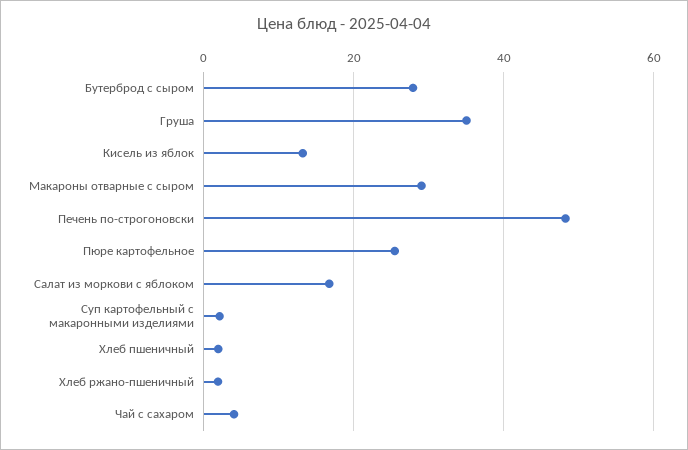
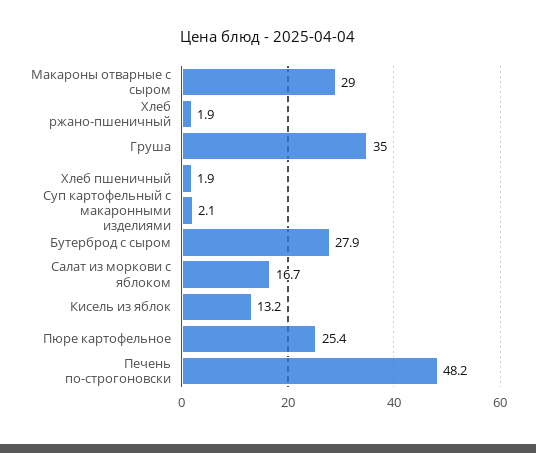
Чай с сахаром: 4 -> none

